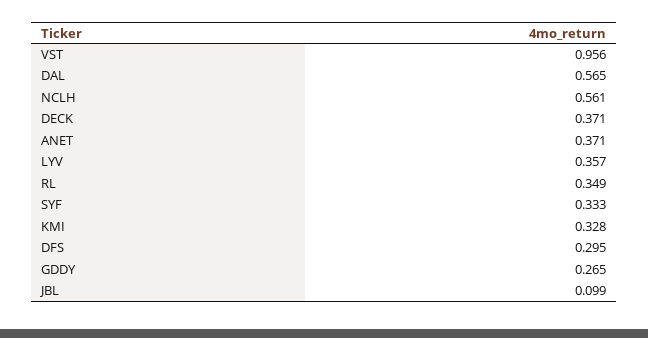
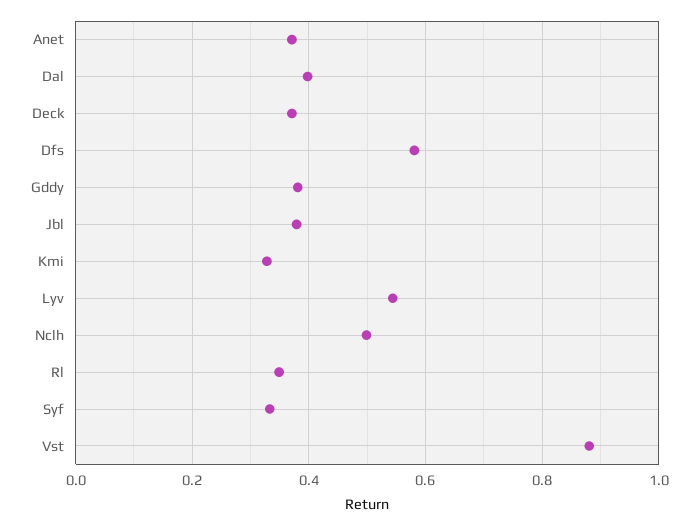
VST: 0.956 -> 0.88
DAL: 0.565 -> 0.4
NCLH: 0.561 -> 0.5
LYV: 0.357 -> 0.54
DFS: 0.295 -> 0.58
GDDY: 0.265 -> 0.38
JBL: 0.099 -> 0.38

